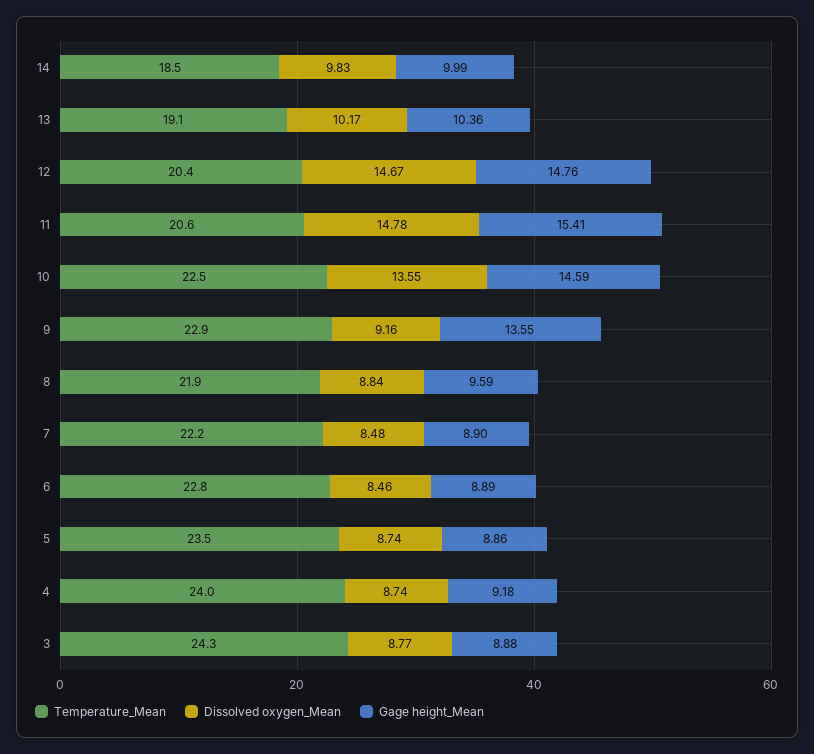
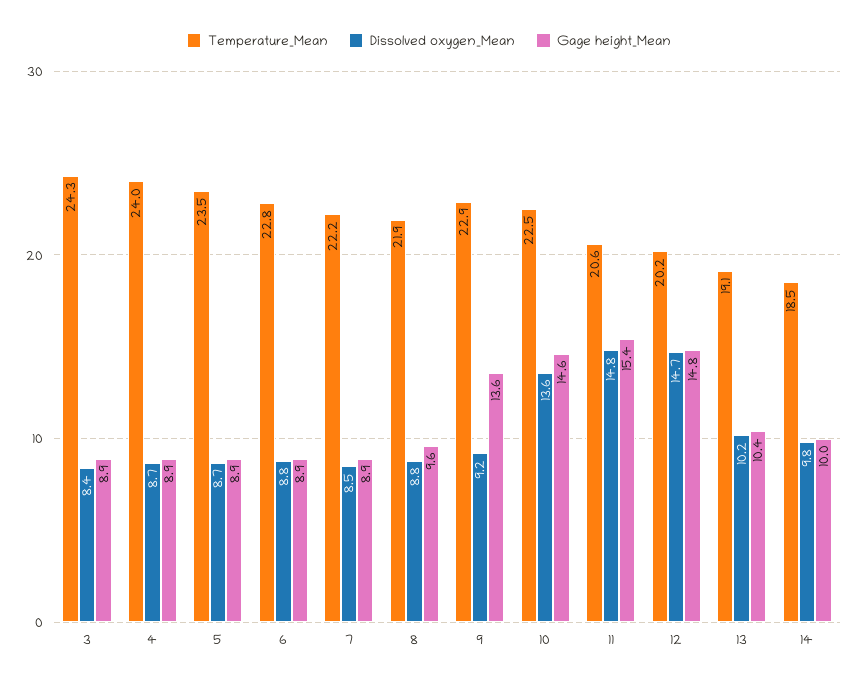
Temperature_Mean, 12: 20.4 -> 20.2
Dissolved oxygen_Mean, 6: 8.46 -> 8.8
Gage height_Mean, 4: 9.18 -> 8.9
Dissolved oxygen_Mean, 3: 8.77 -> 8.4

